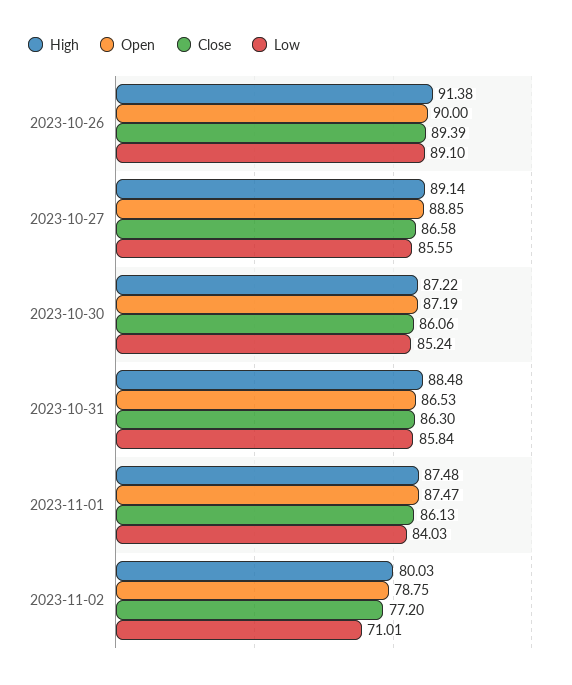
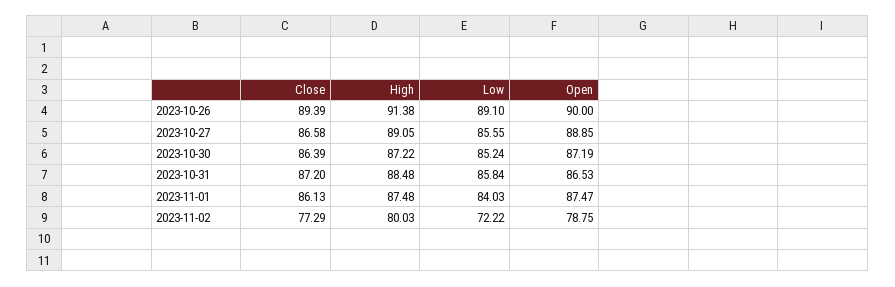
High, 2023-10-27: 89.14 -> 89.05
Close, 2023-10-30: 86.06 -> 86.39
Close, 2023-10-31: 86.3 -> 87.2
Close, 2023-11-02: 77.2 -> 77.29
Low, 2023-11-02: 71.01 -> 72.22

